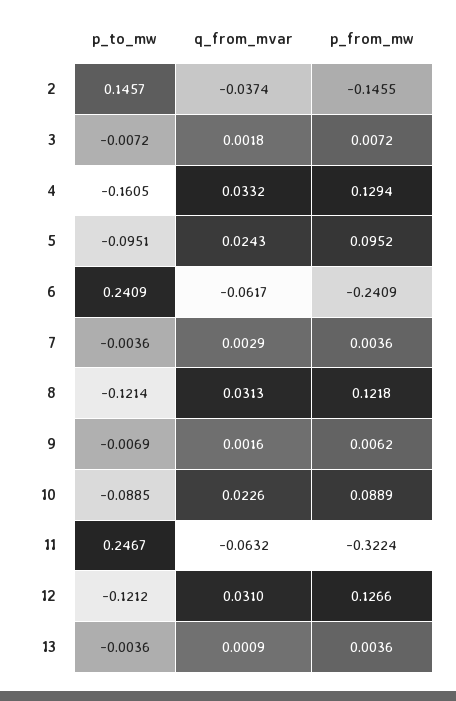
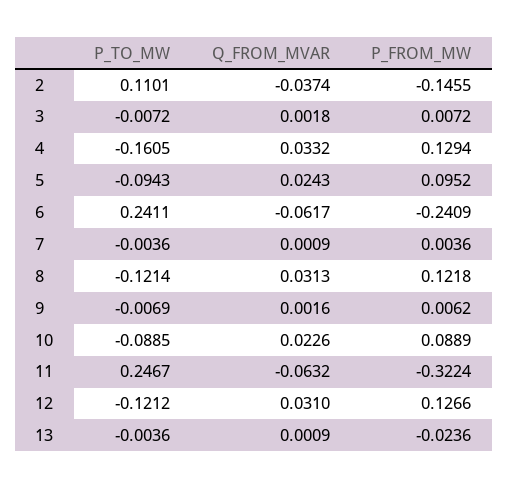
p_to_mw, 2: 0.1457 -> 0.1101
p_to_mw, 5: -0.0951 -> -0.0943
p_to_mw, 6: 0.2409 -> 0.2411
q_from_mvar, 7: 0.0029 -> 0.0009
p_from_mw, 13: 0.0036 -> -0.0236

